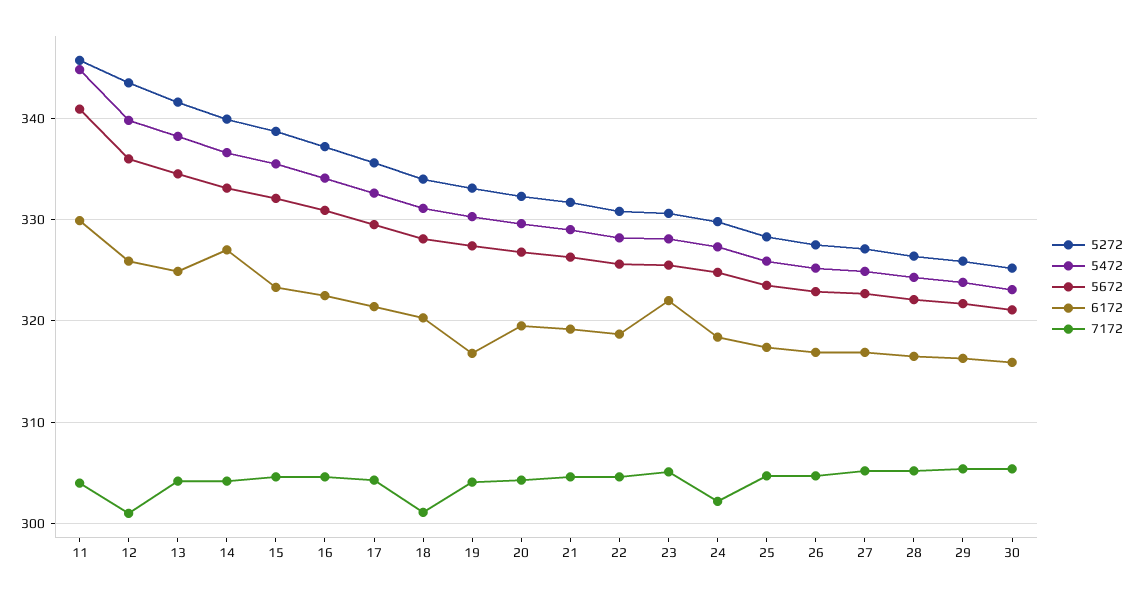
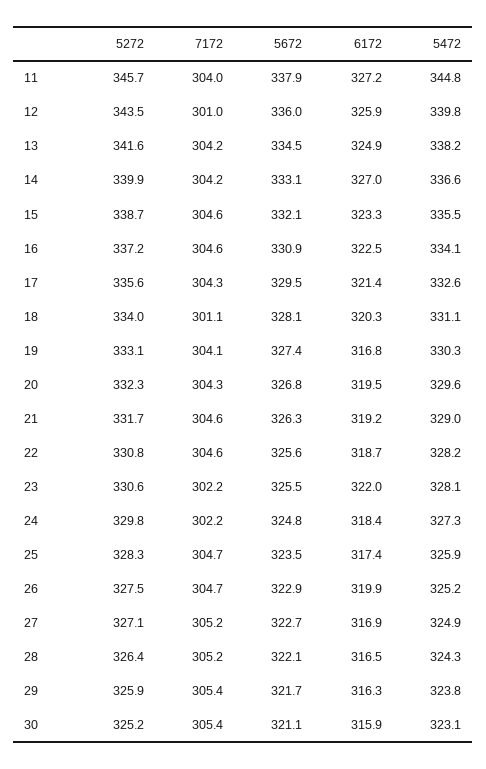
5672, 11: 341 -> 337.9
6172, 11: 330 -> 327.2
7172, 23: 305 -> 302.2
6172, 26: 317 -> 319.9

